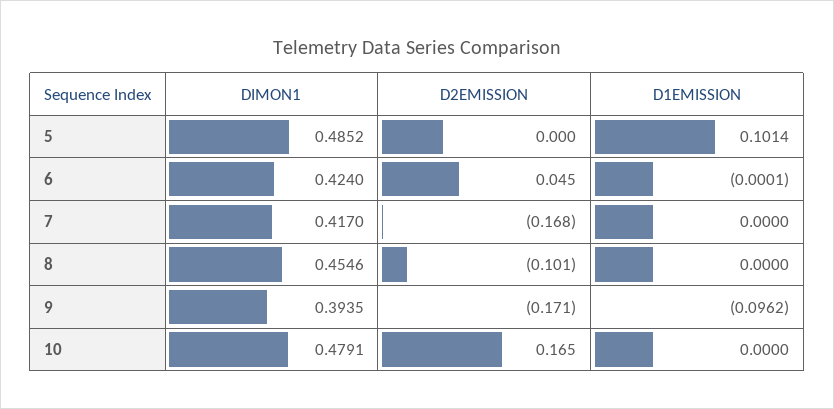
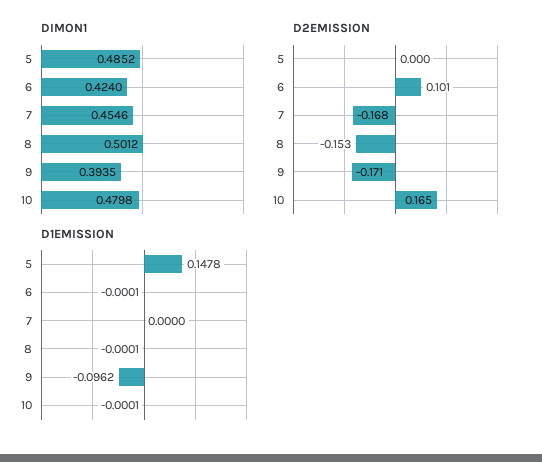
D1EMISSION, 5: 0.1014 -> 0.1478
D2EMISSION, 6: 0.045 -> 0.101
DIMON1, 7: 0.417 -> 0.4546
DIMON1, 8: 0.4546 -> 0.5012
D2EMISSION, 8: -0.101 -> -0.153
D1EMISSION, 8: 0 -> -0.0001
DIMON1, 10: 0.4791 -> 0.4798
D1EMISSION, 10: 0 -> -0.0001

